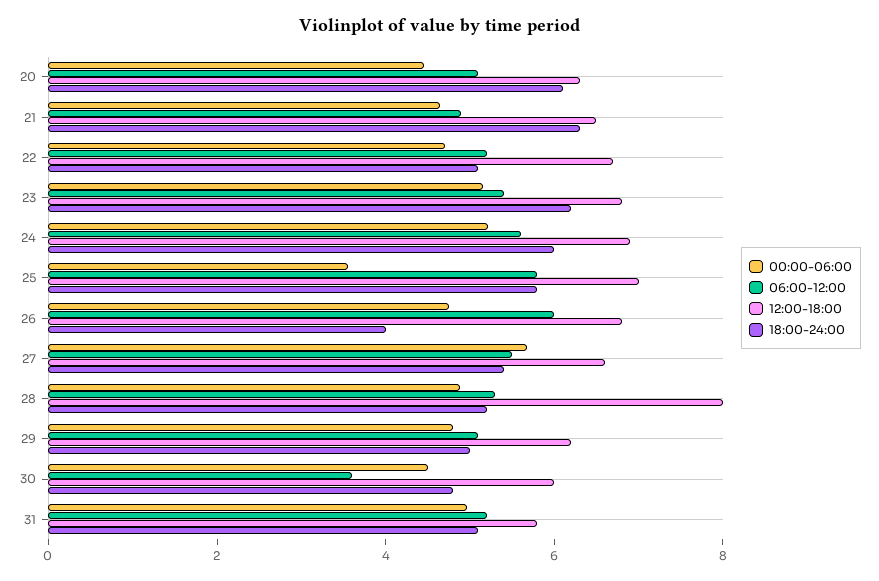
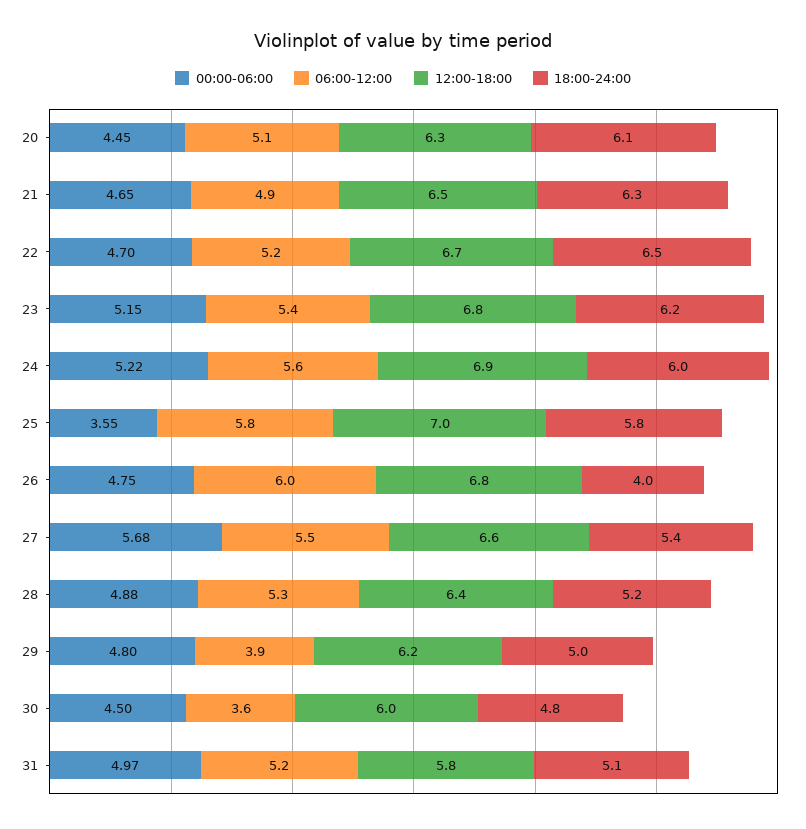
18:00-24:00, 22: 5 -> 6.5
12:00-18:00, 28: 8 -> 6.4
06:00-12:00, 29: 5 -> 3.9

